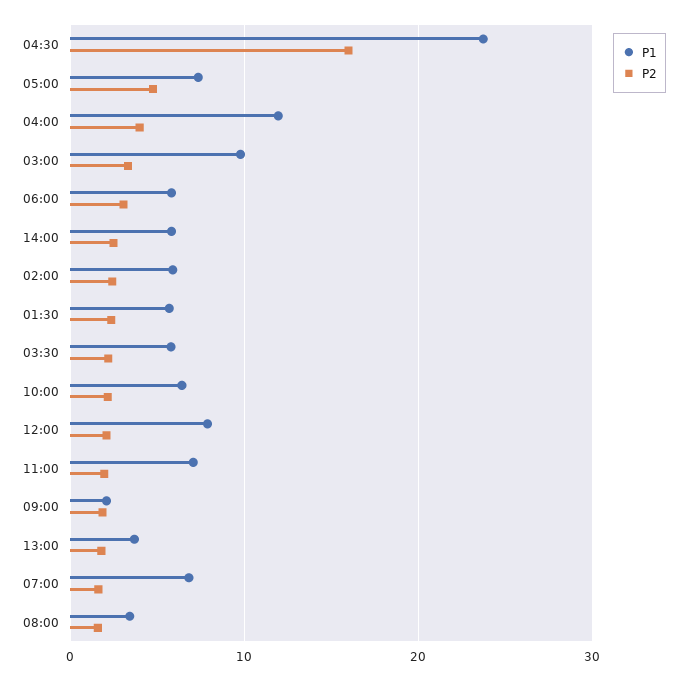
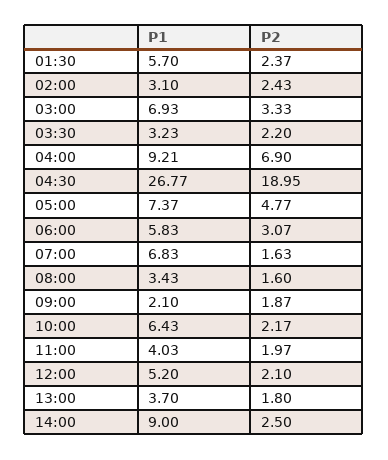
P1, 04:30: 24 -> 26.77
P2, 04:30: 16 -> 18.95
P1, 04:00: 12 -> 9.21
P2, 04:00: 4 -> 6.9
P1, 03:00: 10 -> 6.93
P1, 14:00: 6 -> 9
P1, 02:00: 6 -> 3.1
P1, 03:30: 6 -> 3.23
P1, 12:00: 8 -> 5.2
P1, 11:00: 7 -> 4.03

